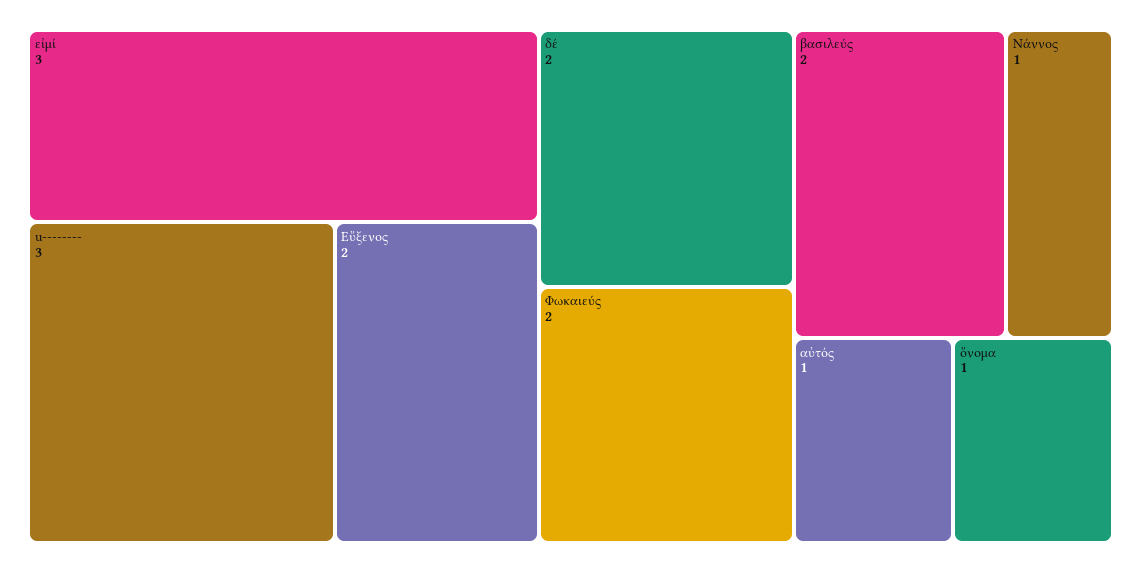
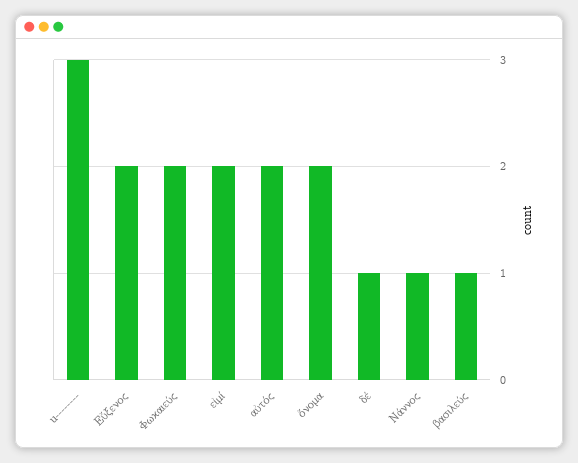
εἰμί: 3 -> 2
δέ: 2 -> 1
βασιλεύς: 2 -> 1
αὐτός: 1 -> 2
ὄνομα: 1 -> 2

